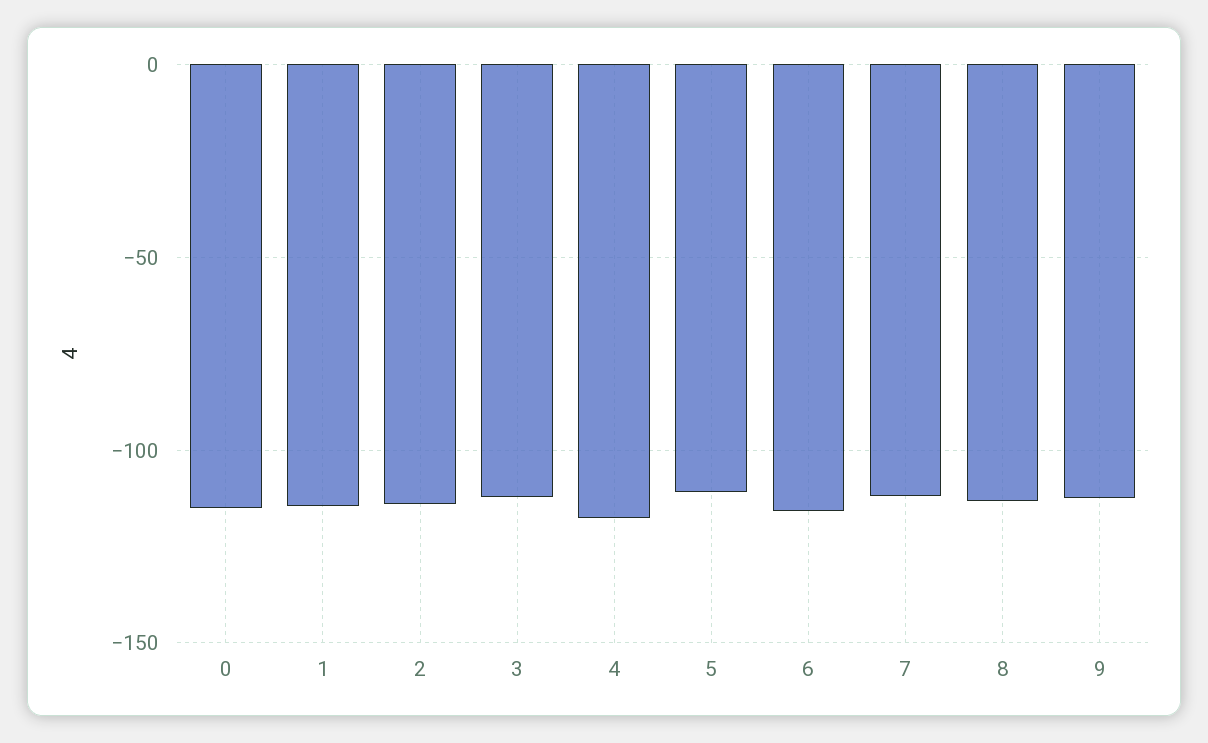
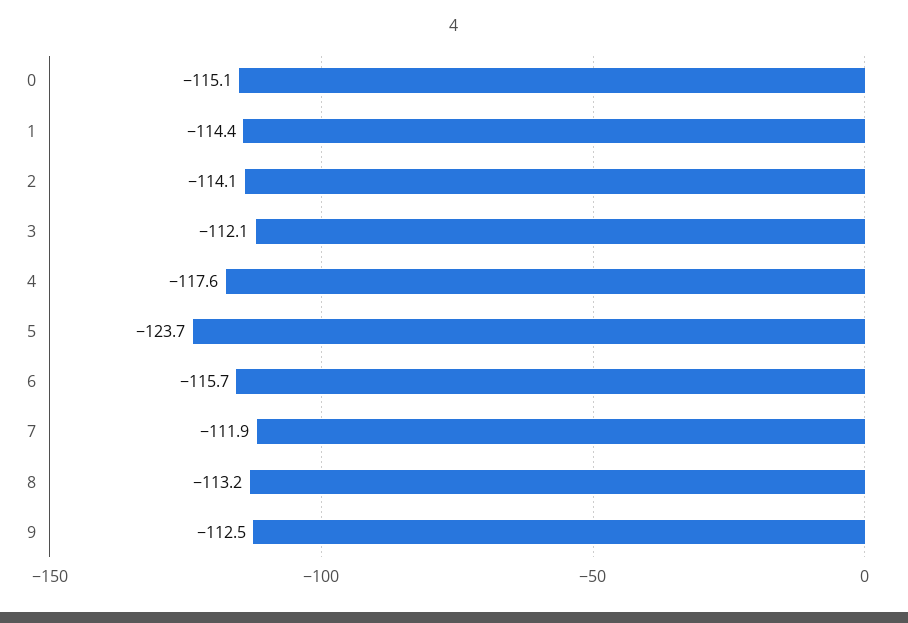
5: -110 -> -123.7

